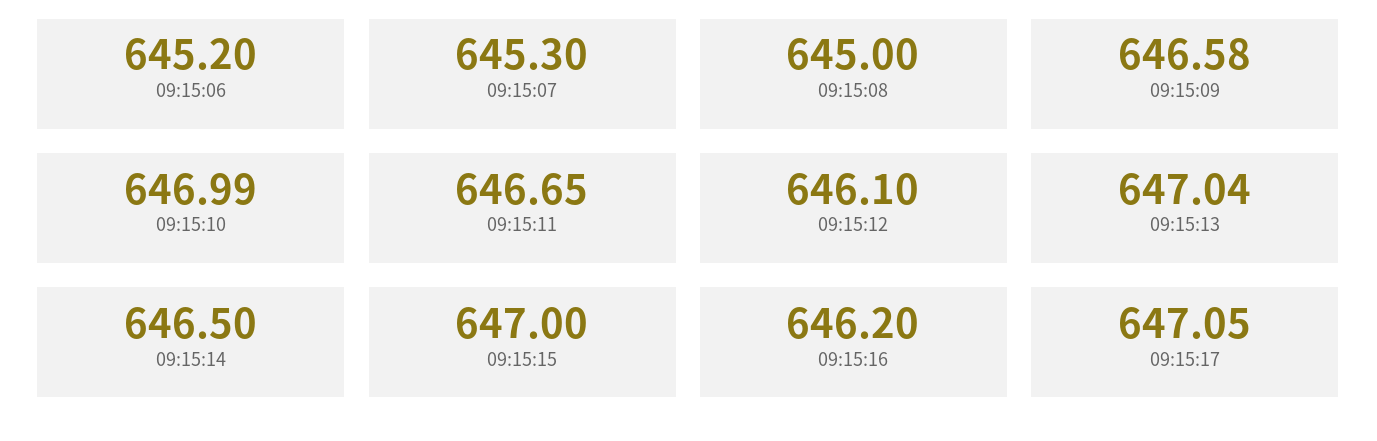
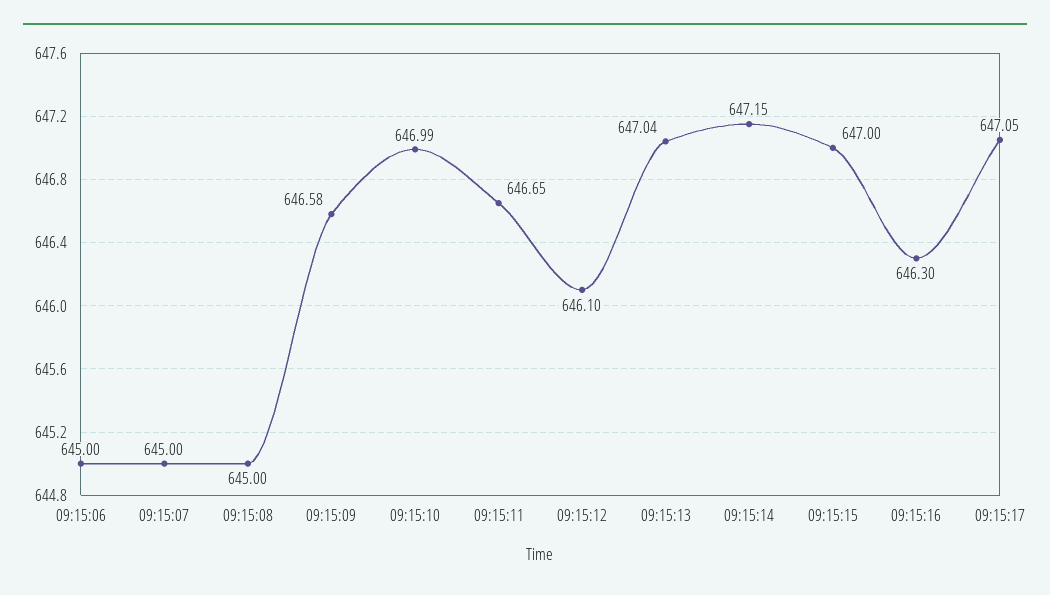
09:15:06: 645.2 -> 645
09:15:07: 645.3 -> 645
09:15:14: 646.5 -> 647.15
09:15:16: 646.2 -> 646.3

